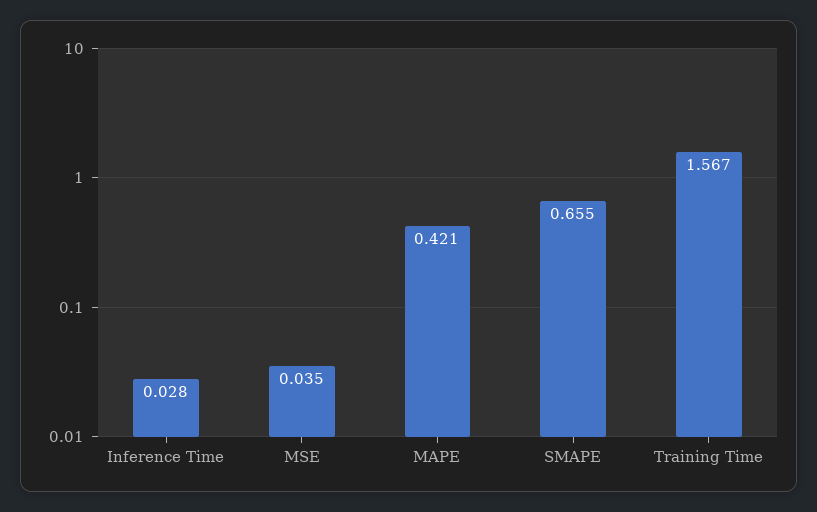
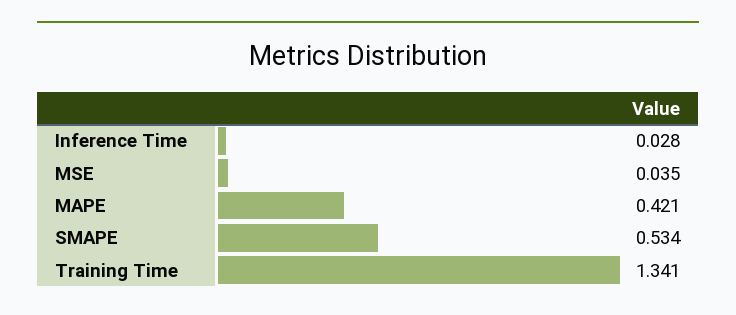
SMAPE: 0.655 -> 0.534
Training Time: 1.567 -> 1.341

